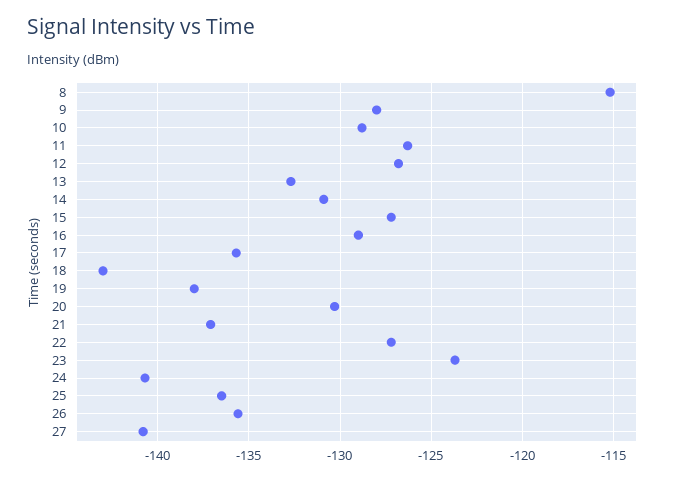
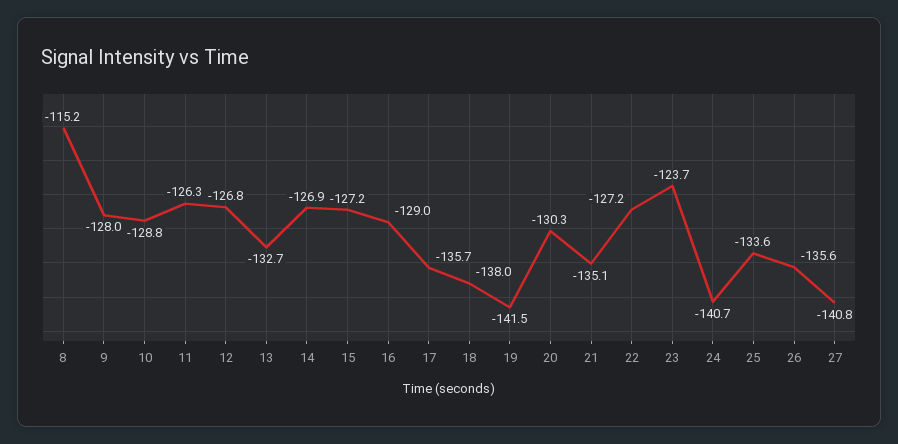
14: -131 -> -126.9
18: -143 -> -138
19: -138 -> -141.5
21: -137 -> -135.1
25: -136.5 -> -133.6

